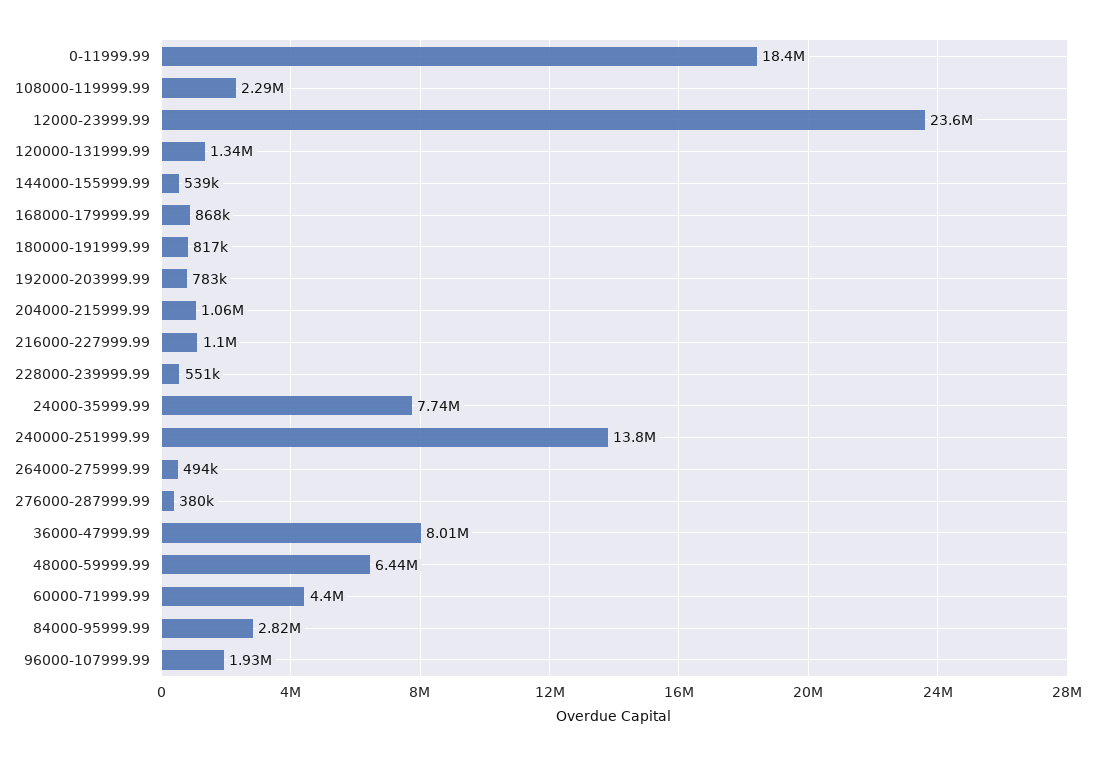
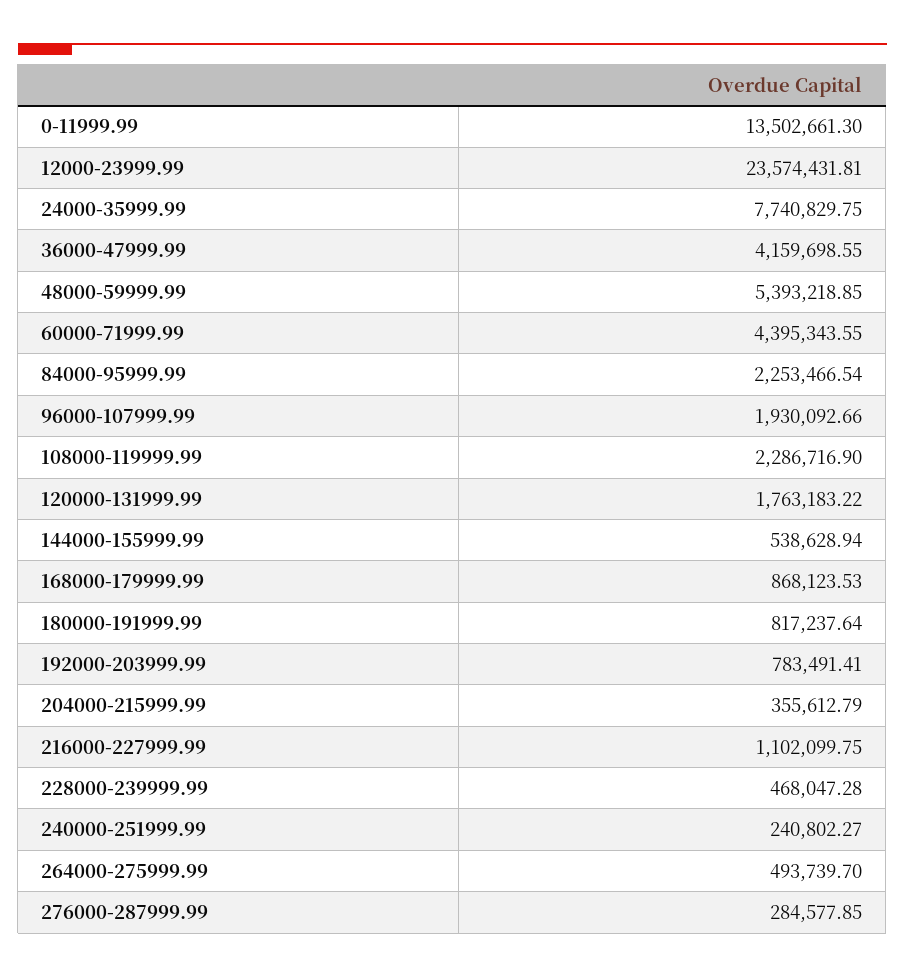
0-11999.99: 18400000 -> 13502661.3
120000-131999.99: 1340000 -> 1763183.22
204000-215999.99: 1060000 -> 355612.79
228000-239999.99: 551000 -> 468047.28
240000-251999.99: 13800000 -> 240802.27
276000-287999.99: 380000 -> 284577.85
36000-47999.99: 8010000 -> 4159698.55
48000-59999.99: 6440000 -> 5393218.85
84000-95999.99: 2820000 -> 2253466.54

